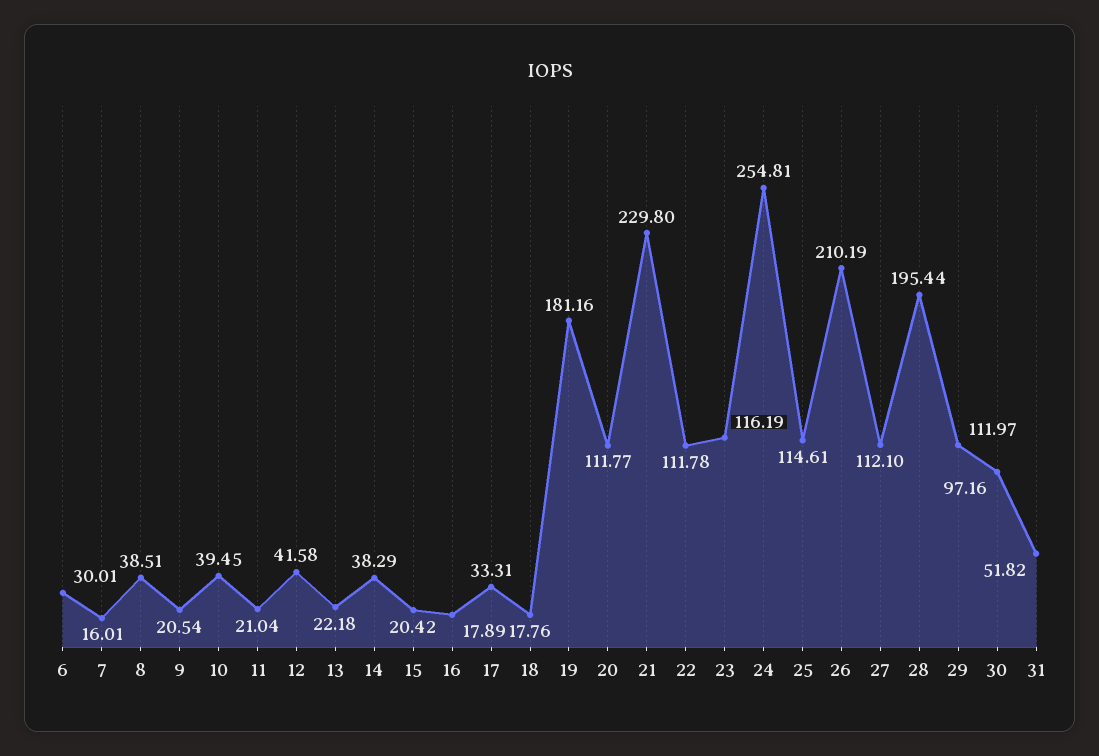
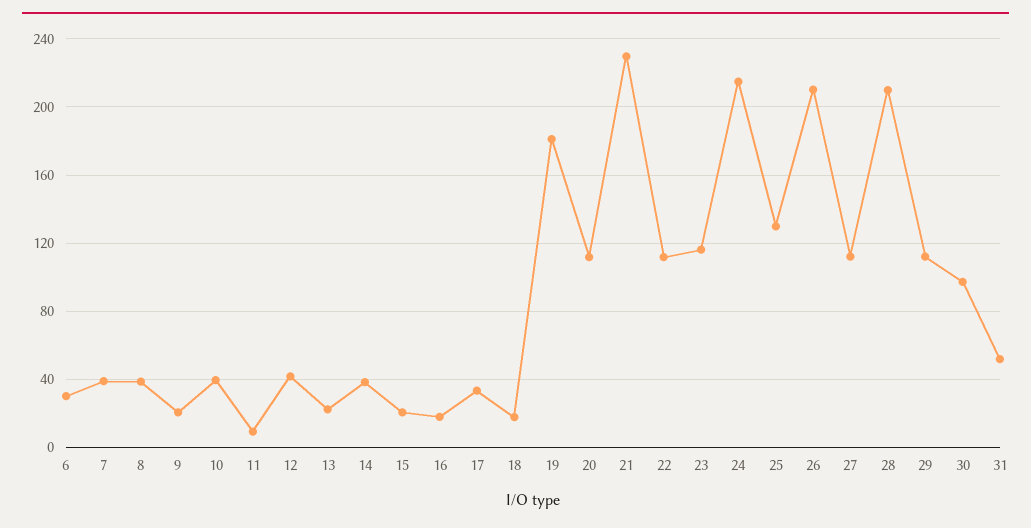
7: 16.01 -> 40
11: 21.04 -> 10
24: 254.81 -> 215
25: 114.61 -> 130
28: 195.44 -> 210

